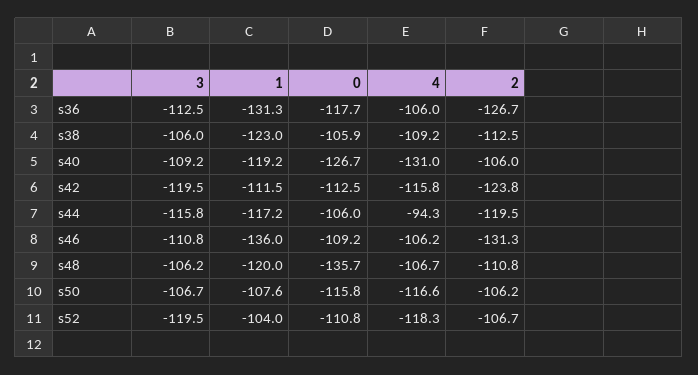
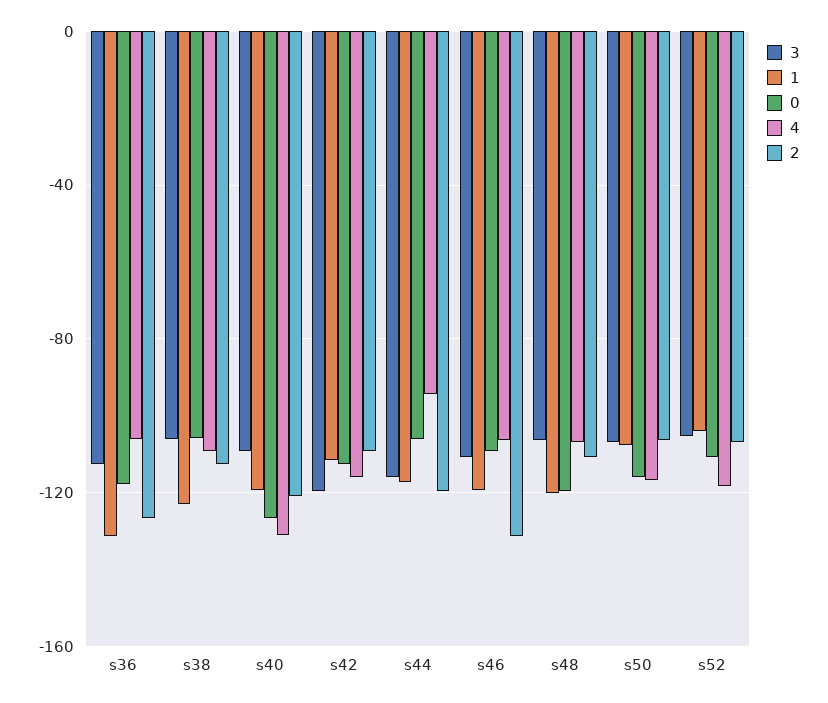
2, s40: -106 -> -120
2, s42: -123.8 -> -110
1, s46: -136 -> -120
0, s48: -135.7 -> -120
3, s52: -119.5 -> -105

